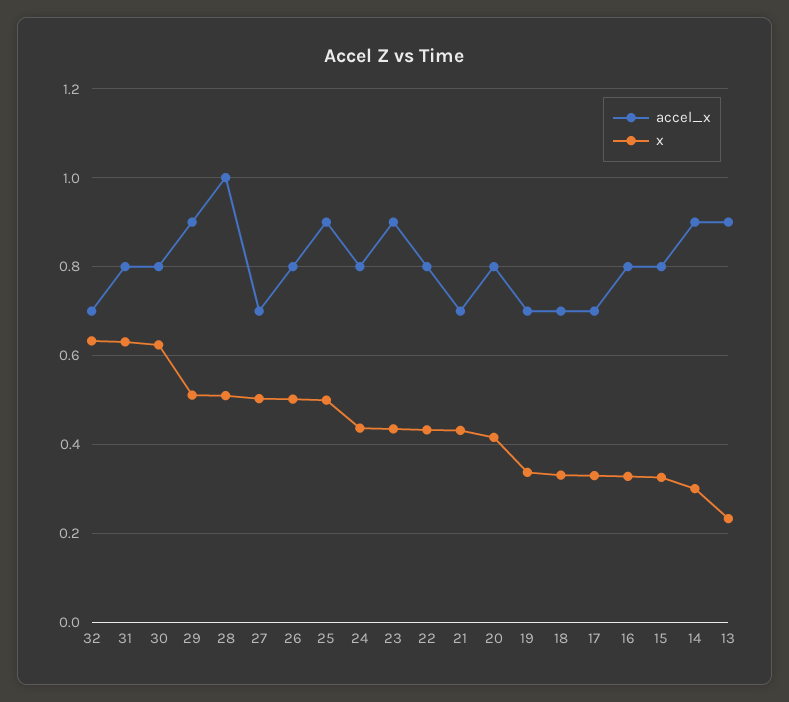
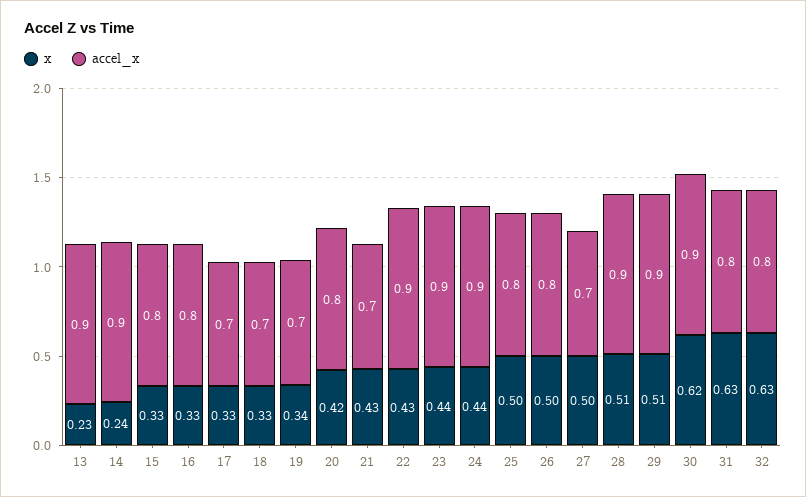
accel_x, 32: 0.7 -> 0.8
accel_x, 30: 0.8 -> 0.9
accel_x, 28: 1 -> 0.9
accel_x, 25: 0.9 -> 0.8
accel_x, 24: 0.8 -> 0.9
accel_x, 22: 0.8 -> 0.9
x, 14: 0.3 -> 0.24

